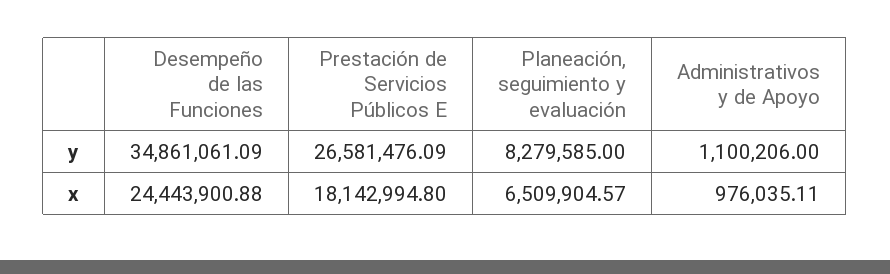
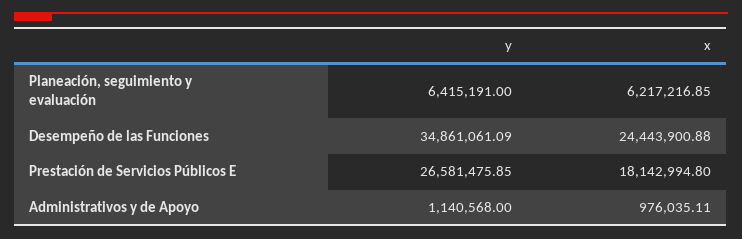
Prestación de Servicios Públicos E, y: 26581476.09 -> 26581475.85
Planeación, seguimiento y evaluación, y: 8279585 -> 6415191
Administrativos y de Apoyo, y: 1100206 -> 1140568
Planeación, seguimiento y evaluación, x: 6509904.57 -> 6217216.85

